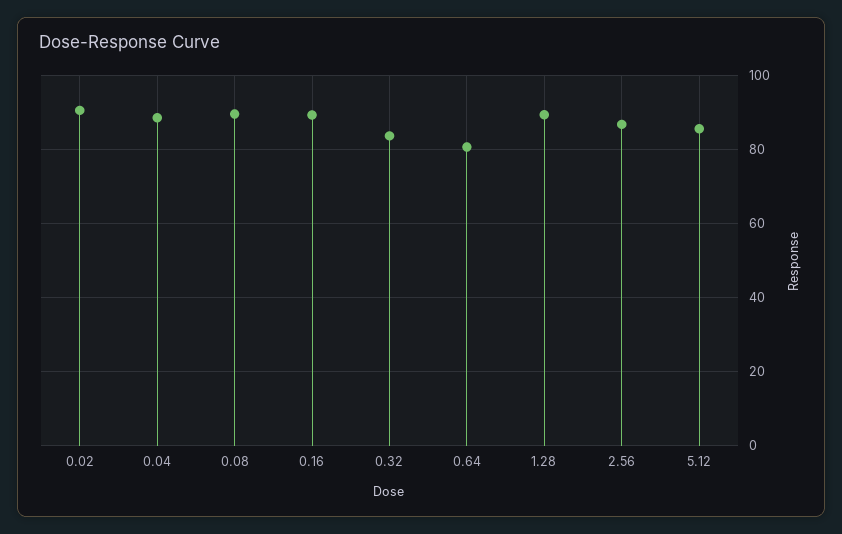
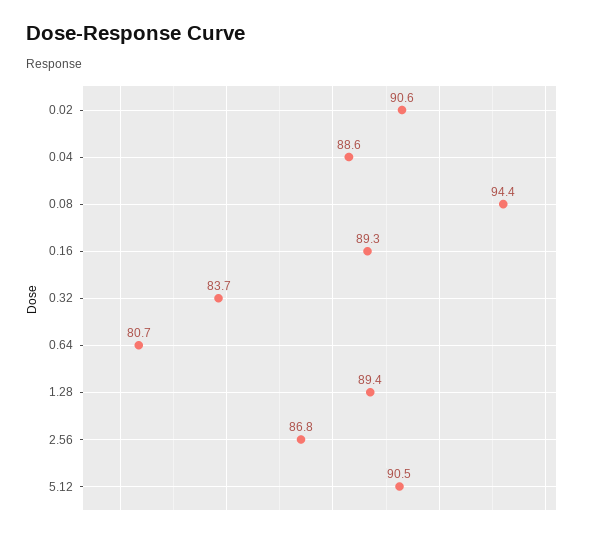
0.08: 90 -> 94.4
5.12: 86 -> 90.5

